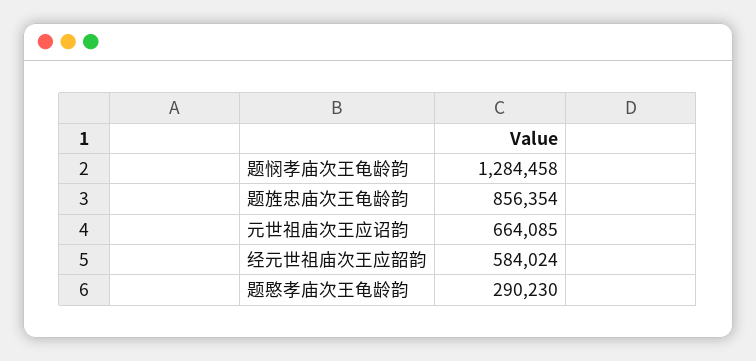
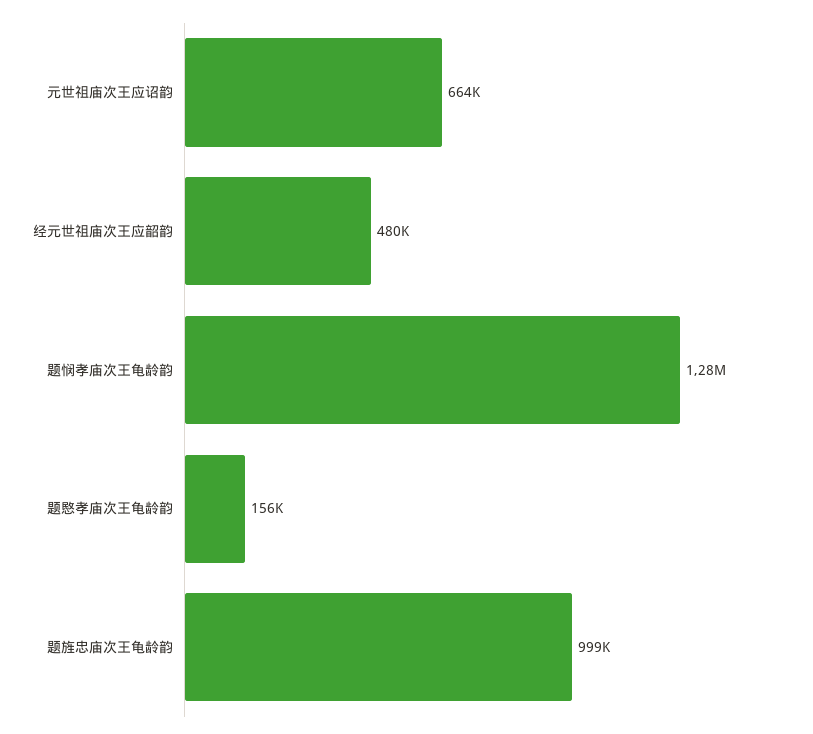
题旌忠庙次王龟龄韵: 856354 -> 999000
经元世祖庙次王应韶韵: 584024 -> 480000
题愍孝庙次王龟龄韵: 290230 -> 156000

